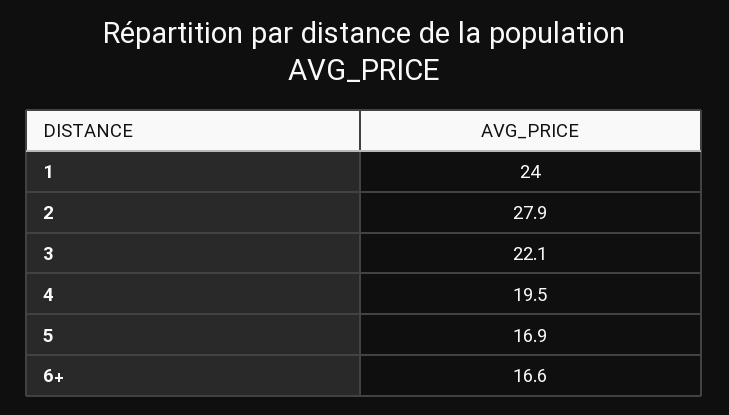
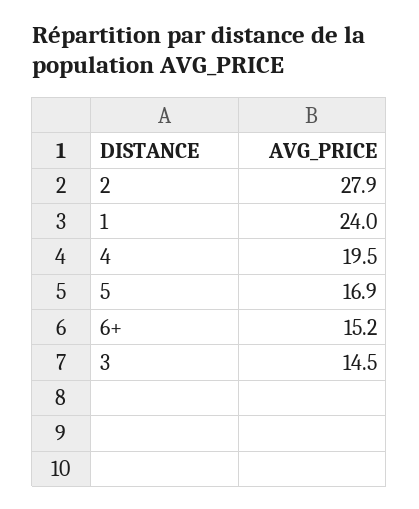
3: 22.1 -> 14.5
6+: 16.6 -> 15.2

